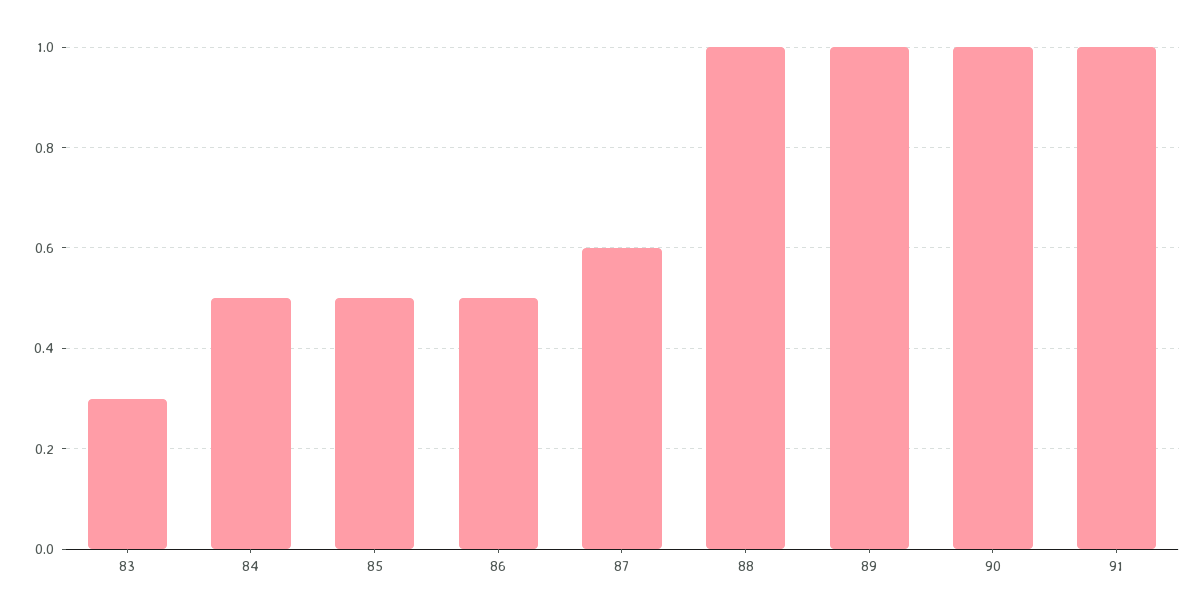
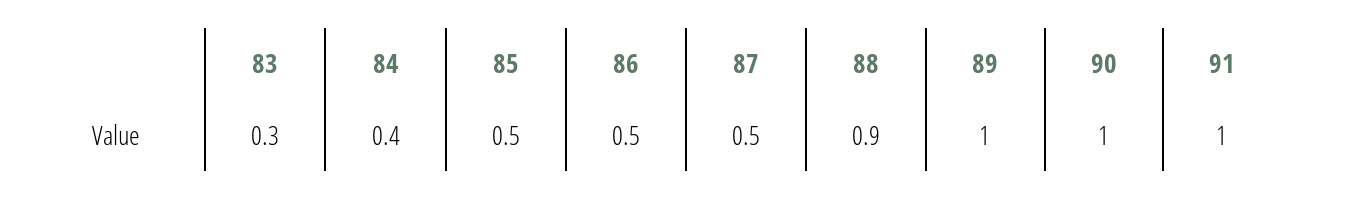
84: 0.5 -> 0.4
87: 0.6 -> 0.5
88: 1 -> 0.9

